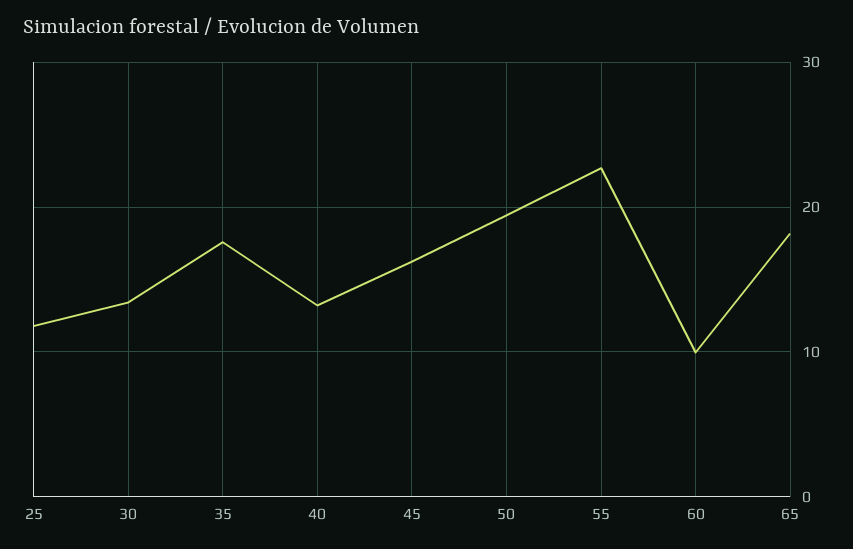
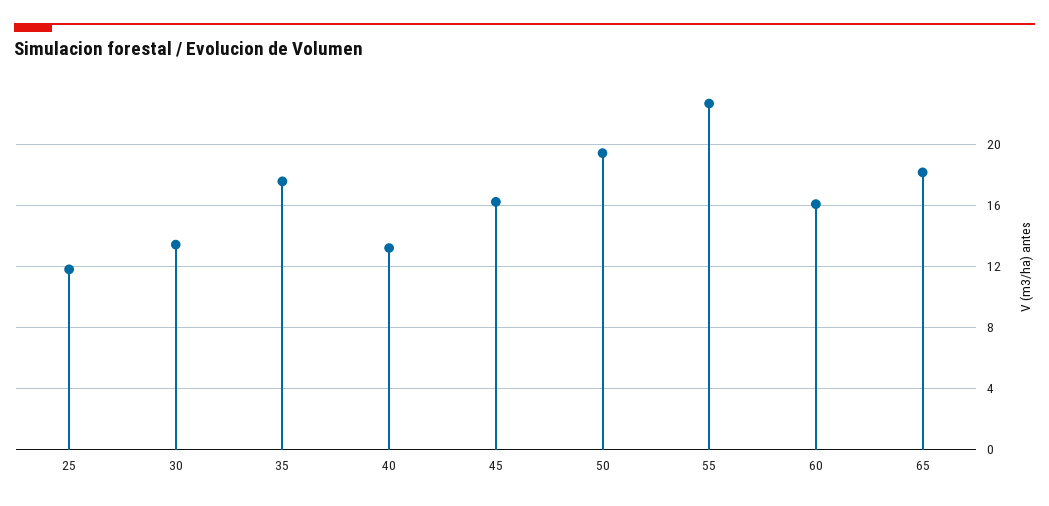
60: 10 -> 16

